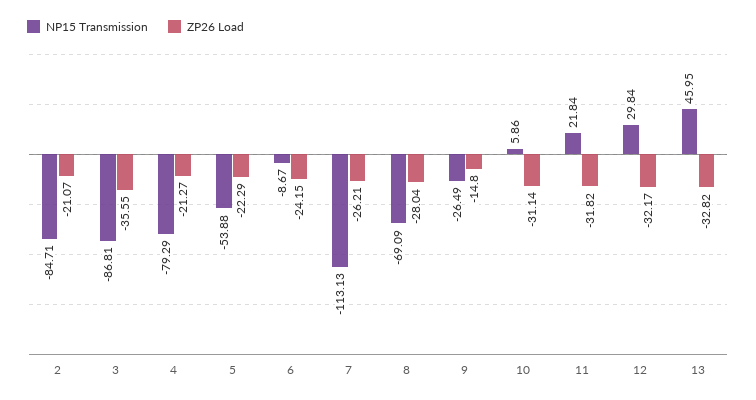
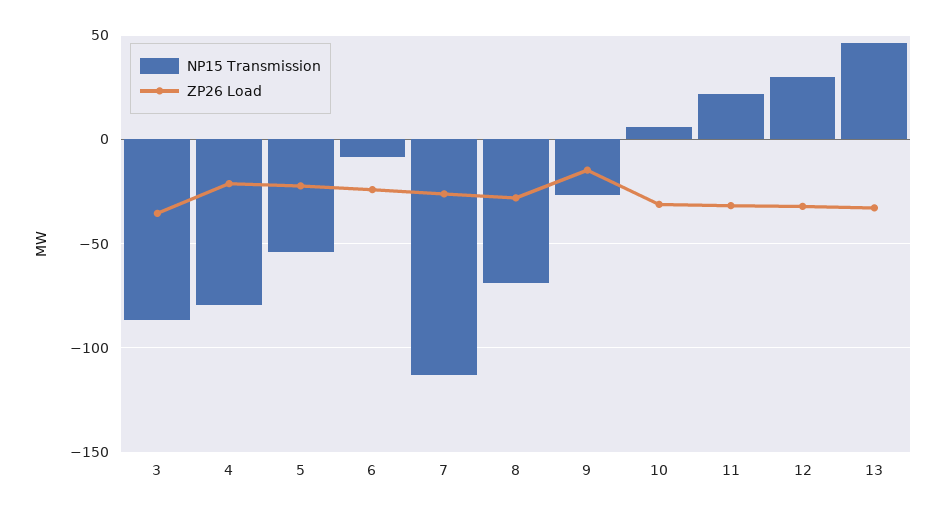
NP15 Transmission, 2: -84.71 -> none
ZP26 Load, 2: -21.07 -> none

